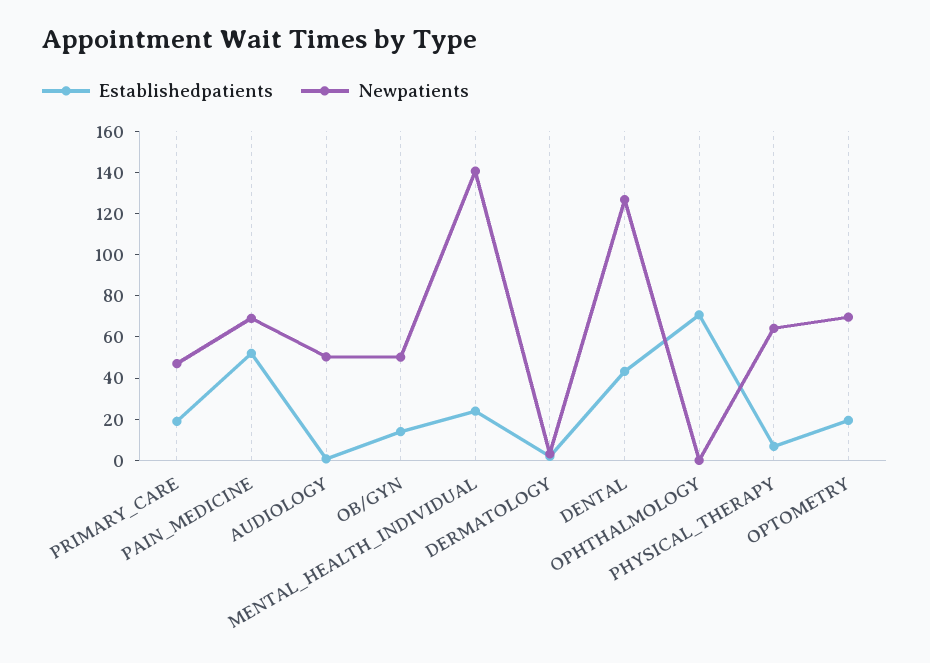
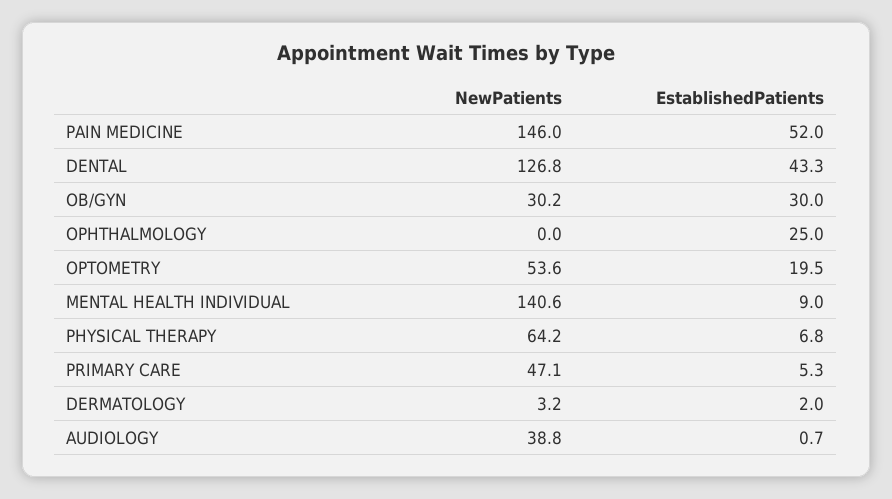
Establishedpatients, PRIMARY_CARE: 20 -> 5.3
Newpatients, PAIN_MEDICINE: 70 -> 146
Newpatients, AUDIOLOGY: 50 -> 38.8
Establishedpatients, OB/GYN: 15 -> 30
Newpatients, OB/GYN: 50 -> 30.2
Establishedpatients, MENTAL_HEALTH_INDIVIDUAL: 25 -> 9
Establishedpatients, OPHTHALMOLOGY: 70 -> 25
Newpatients, OPTOMETRY: 70 -> 53.6

